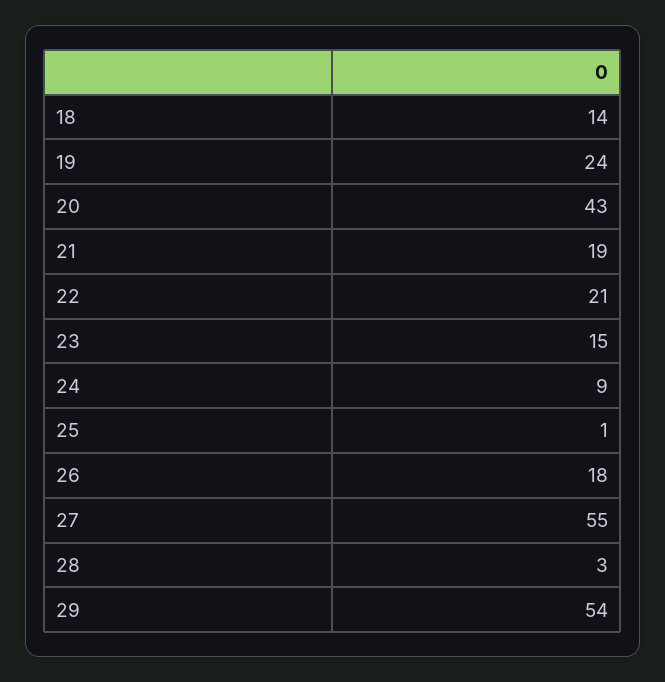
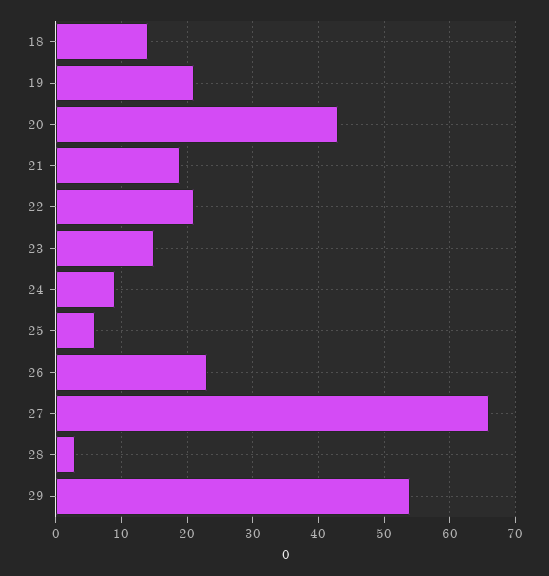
19: 24 -> 21
25: 1 -> 6
26: 18 -> 23
27: 55 -> 66

